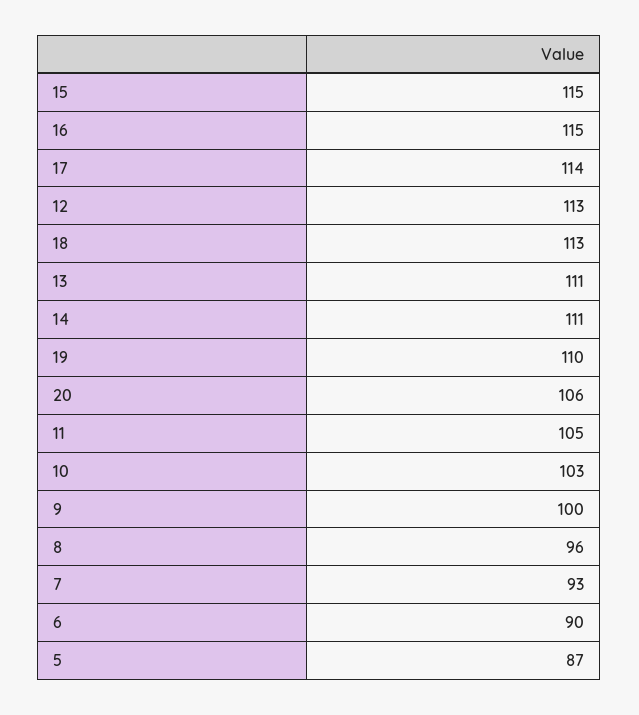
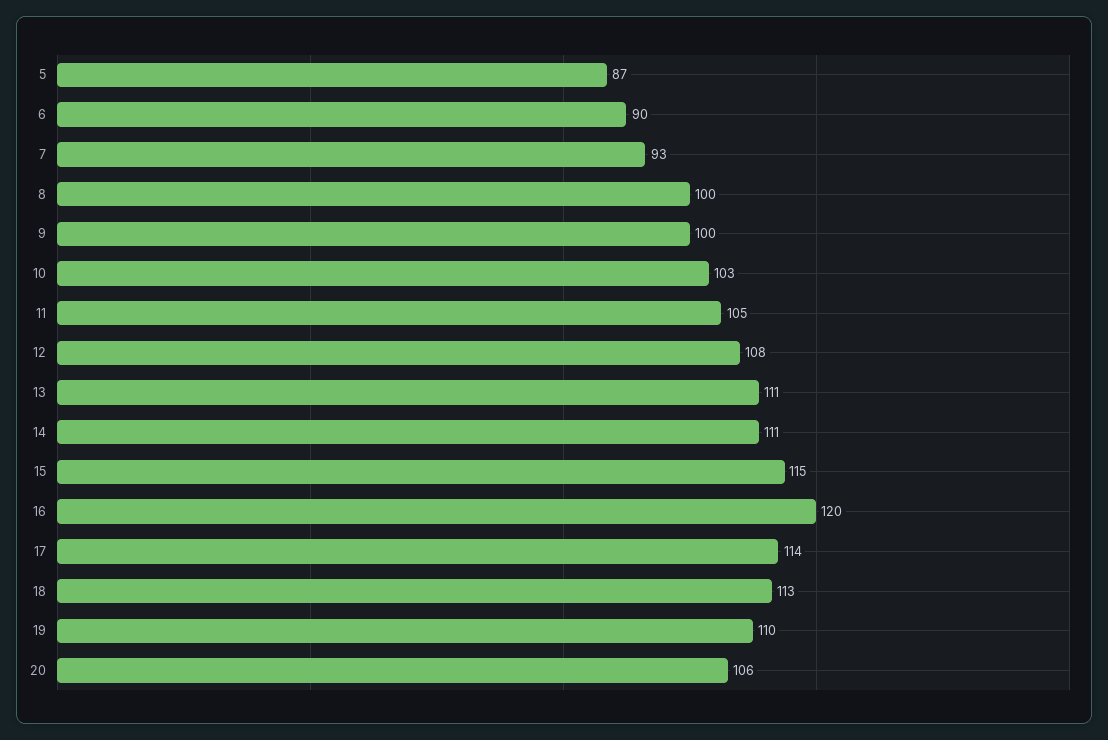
16: 115 -> 120
12: 113 -> 108
8: 96 -> 100

